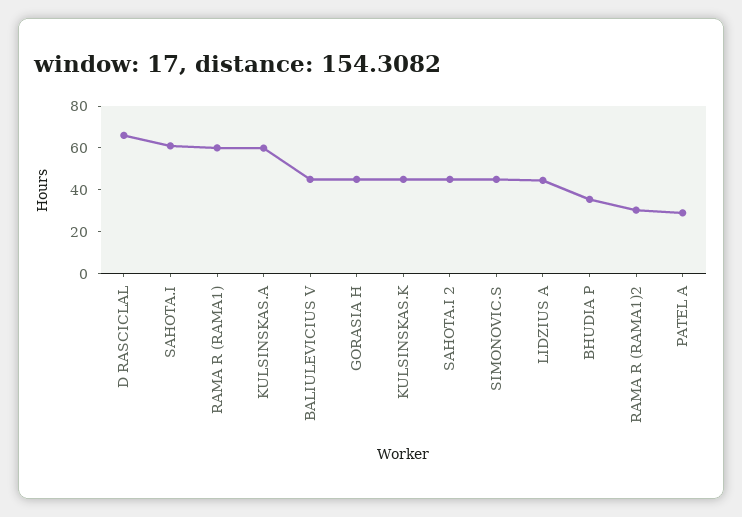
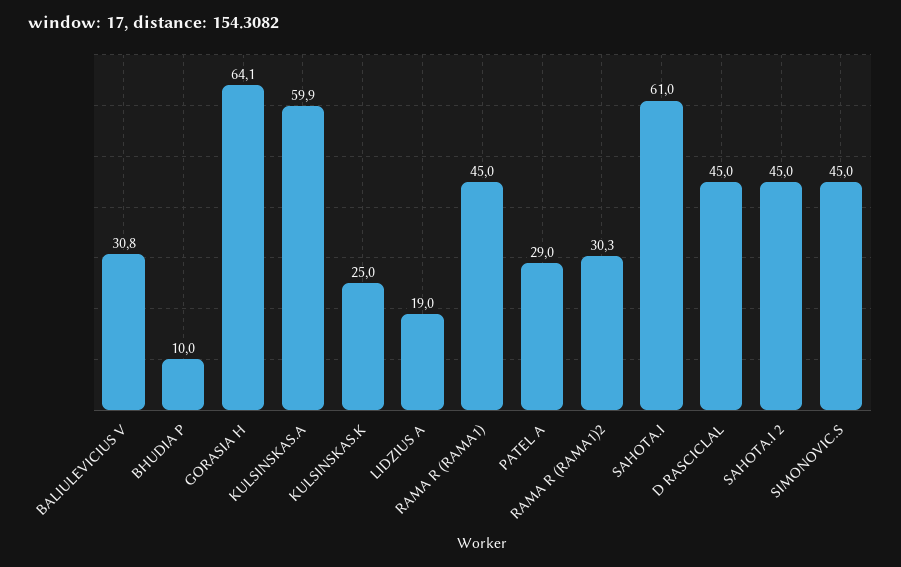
D RASCICLAL: 65 -> 45
RAMA R (RAMA1): 60 -> 45
BALIULEVICIUS V: 45 -> 30.8
GORASIA H: 45 -> 64.1
KULSINSKAS.K: 45 -> 25
LIDZIUS A: 45 -> 19
BHUDIA P: 35 -> 10

